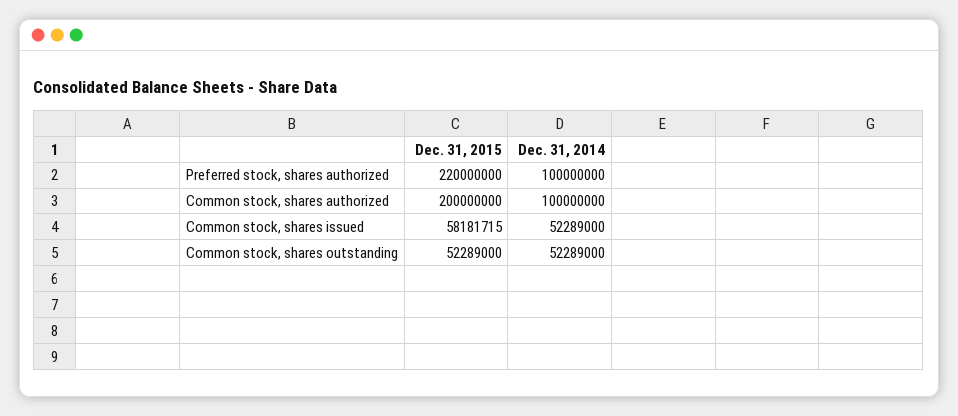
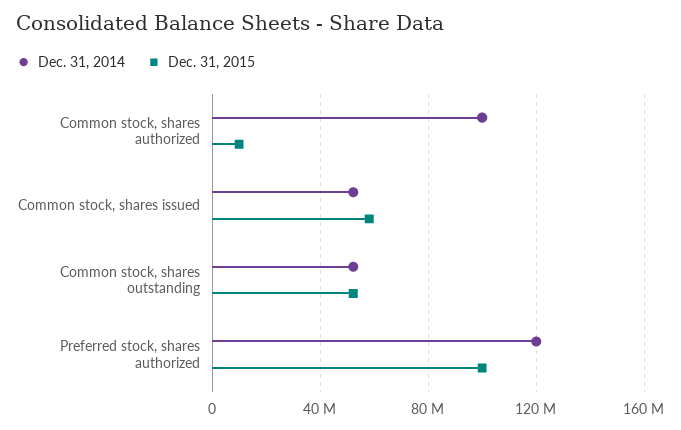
Dec. 31, 2015, Preferred stock, shares authorized: 220000000 -> 100000000
Dec. 31, 2014, Preferred stock, shares authorized: 100000000 -> 120000000
Dec. 31, 2015, Common stock, shares authorized: 200000000 -> 10000000

